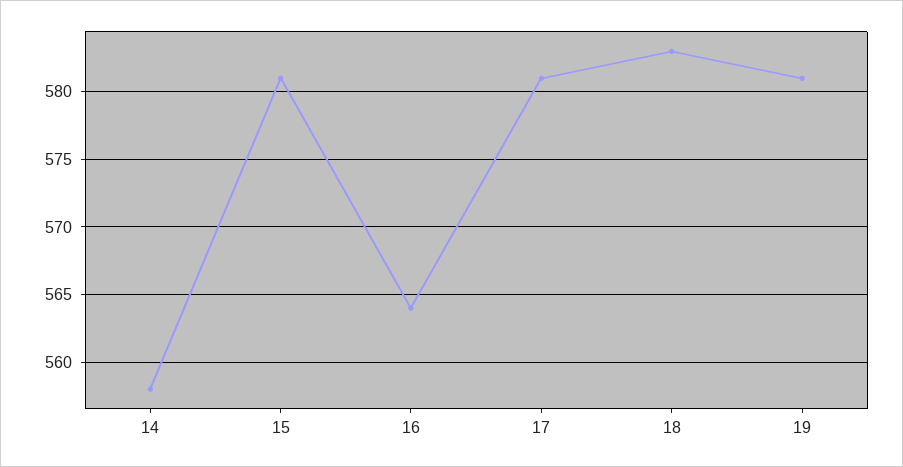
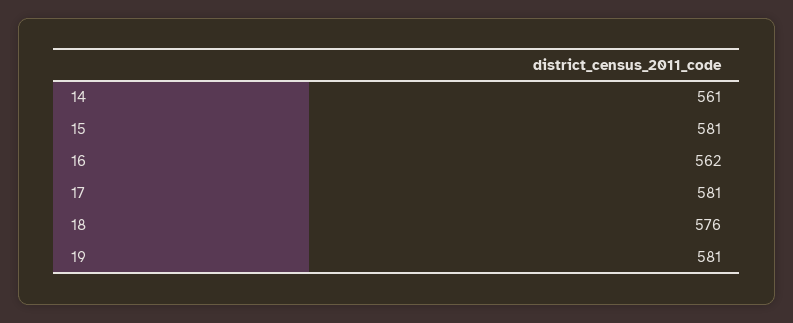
14: 558 -> 561
16: 564 -> 562
18: 583 -> 576

